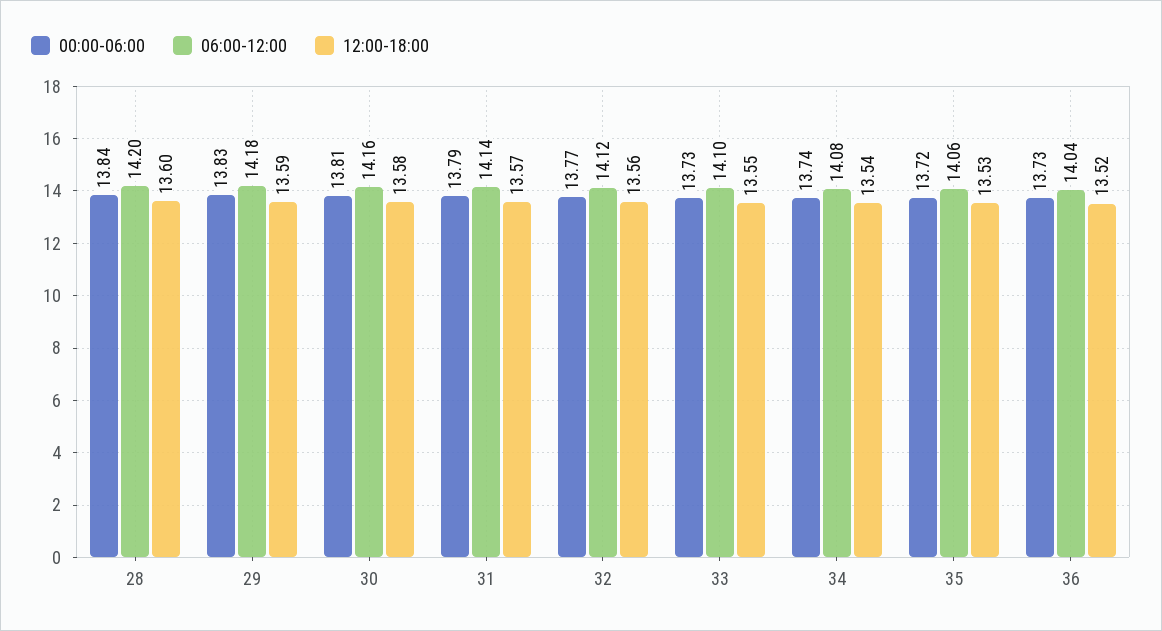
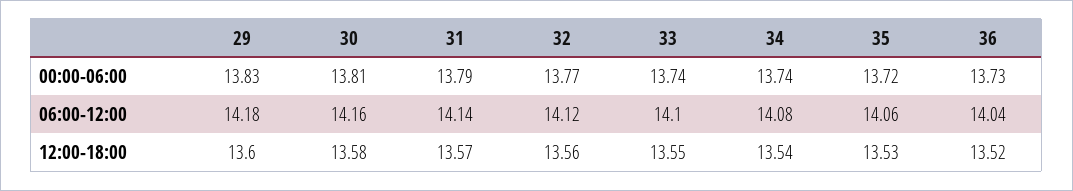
00:00-06:00, 28: 13.84 -> none
06:00-12:00, 28: 14.2 -> none
12:00-18:00, 28: 13.6 -> none
12:00-18:00, 29: 13.59 -> 13.6
00:00-06:00, 33: 13.73 -> 13.74

